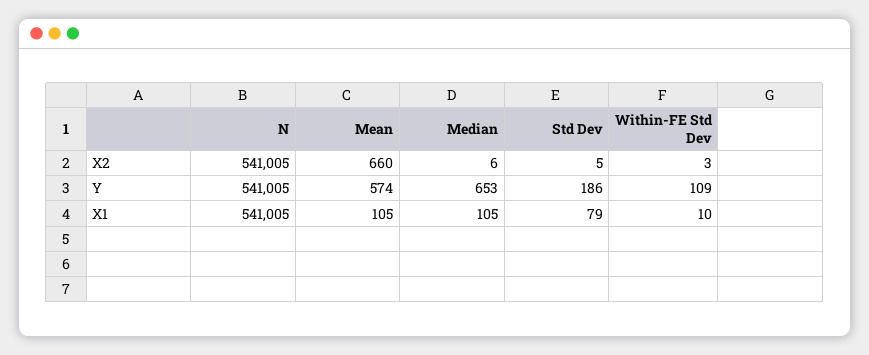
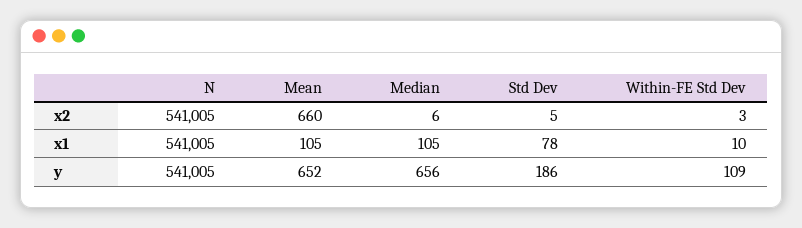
Mean, Y: 574 -> 652
Median, Y: 653 -> 656
Std Dev, X1: 79 -> 78

